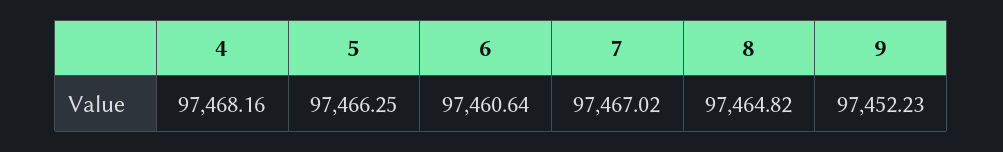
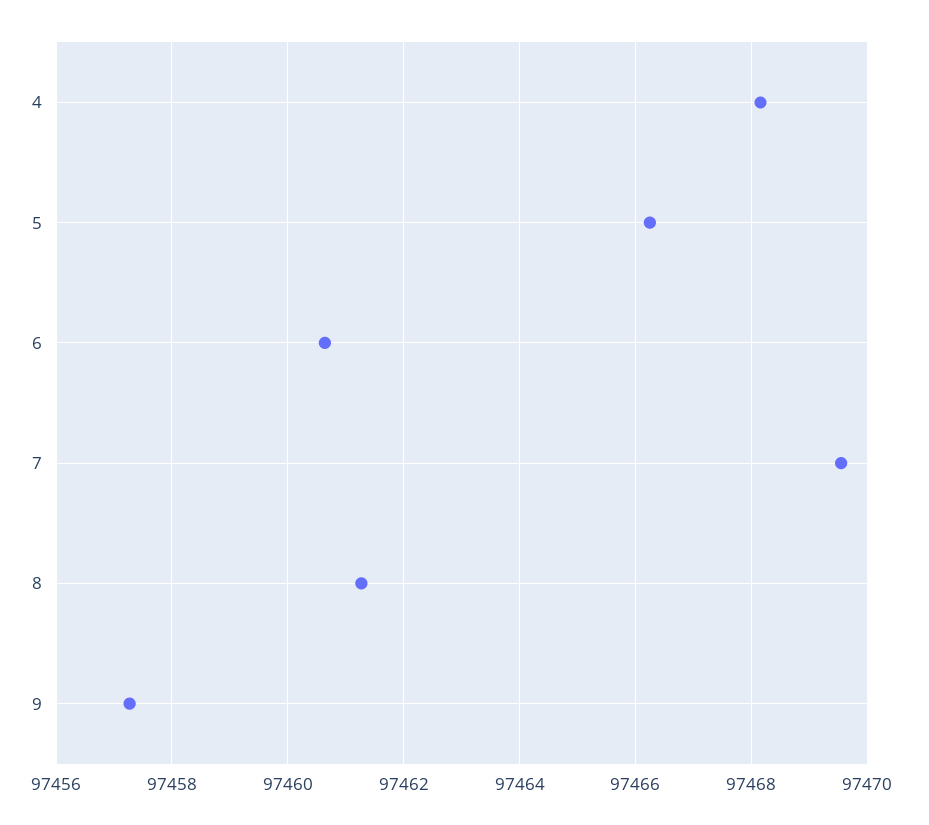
7: 97467.02 -> 97469.6
8: 97464.82 -> 97461.2
9: 97452.23 -> 97457.2

